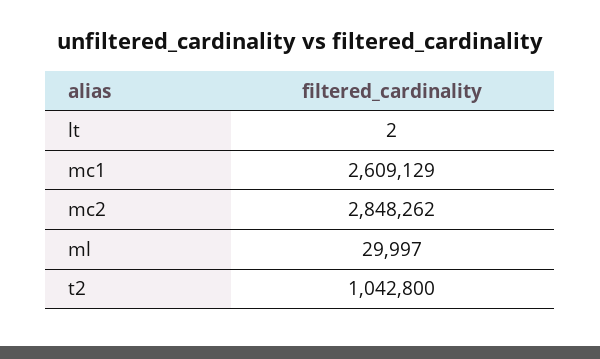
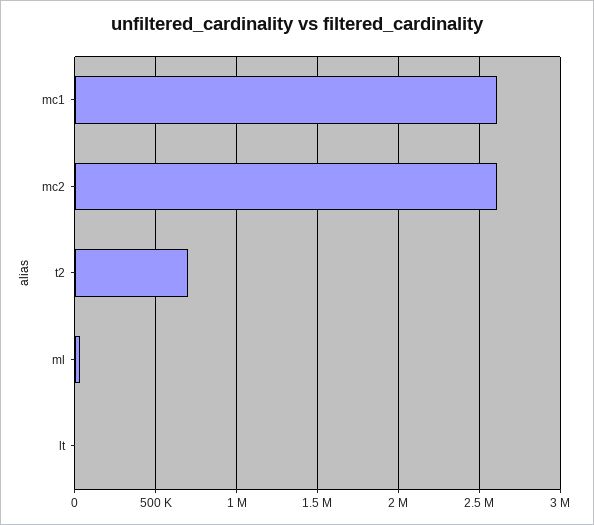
mc2: 2848262 -> 2600000
t2: 1042800 -> 700000

